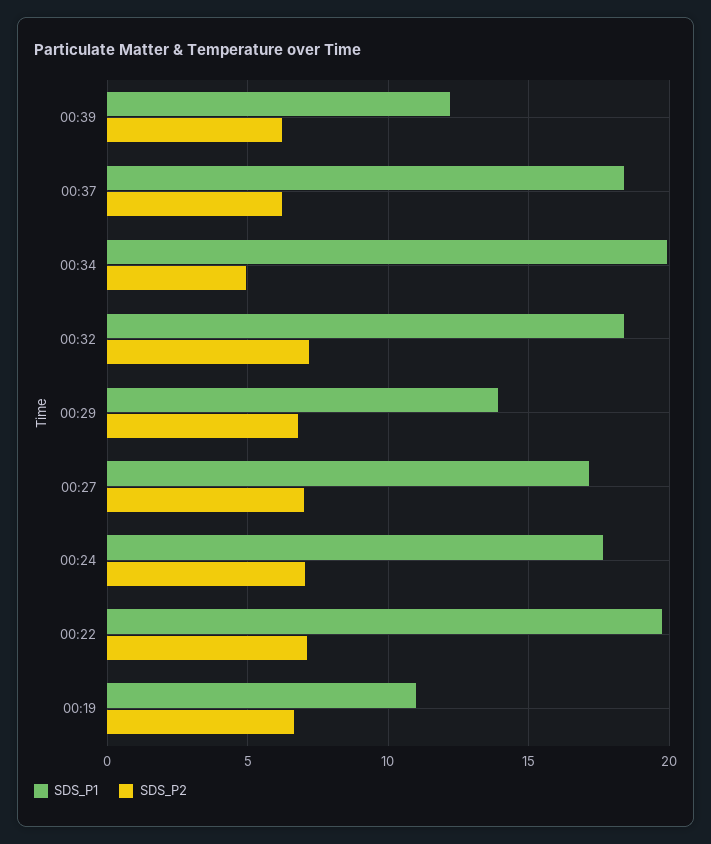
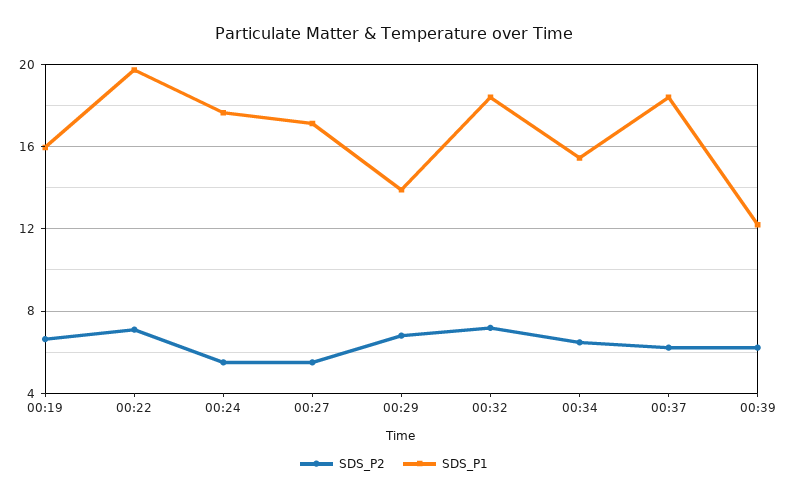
SDS_P1, 00:34: 20 -> 15.5
SDS_P2, 00:34: 5 -> 6.5
SDS_P2, 00:27: 7 -> 5.5
SDS_P2, 00:24: 7 -> 5.5
SDS_P1, 00:19: 11 -> 16

